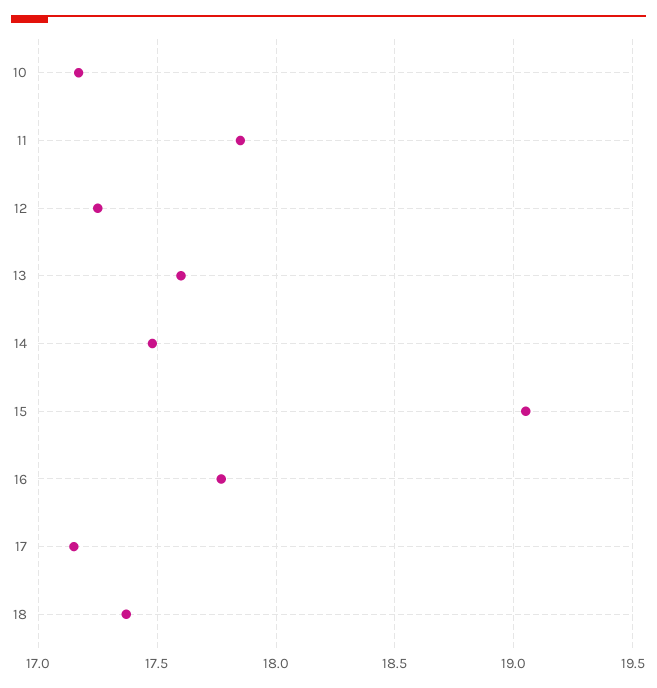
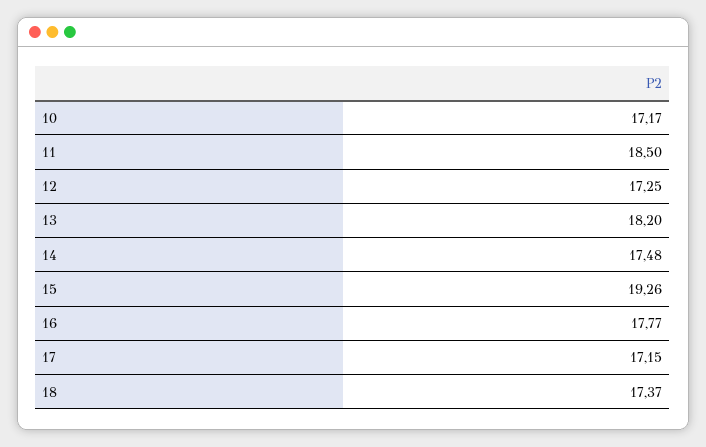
11: 17.85 -> 18.5
13: 17.6 -> 18.2
15: 19.05 -> 19.26

